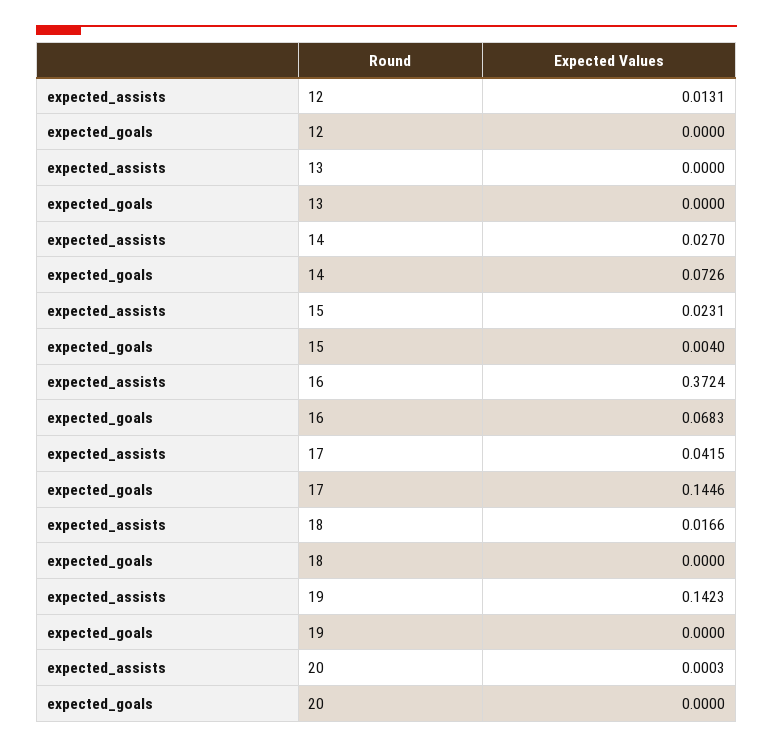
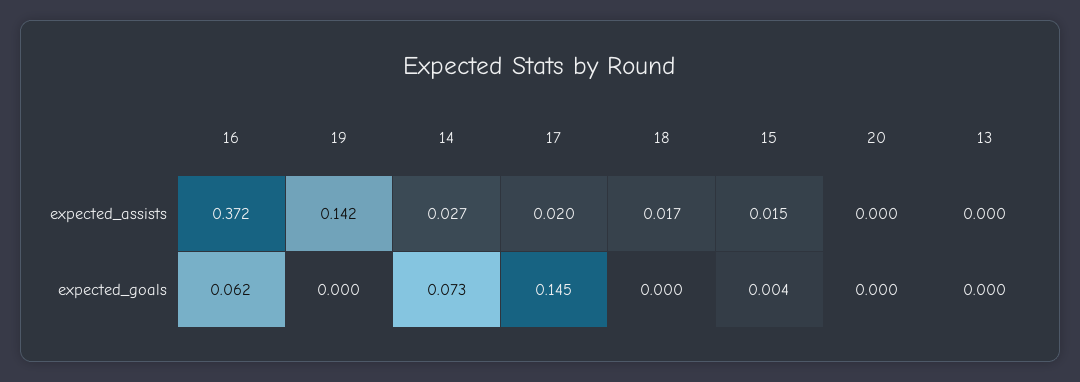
expected_assists, 12: 0.0131 -> none
expected_goals, 12: 0 -> none
expected_assists, 15: 0.0231 -> 0.015
expected_goals, 16: 0.0683 -> 0.062
expected_assists, 17: 0.0415 -> 0.02

